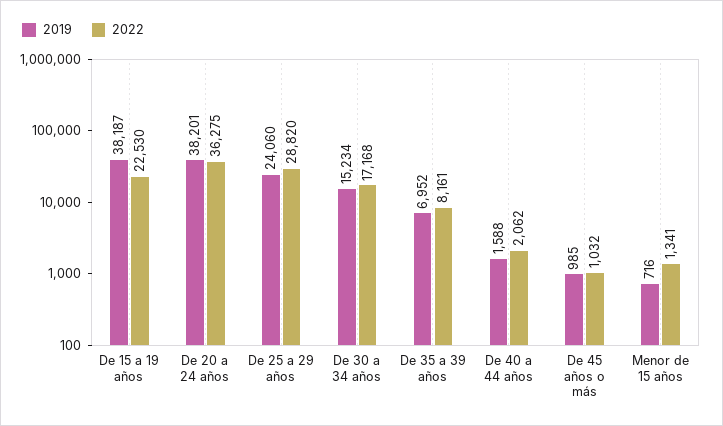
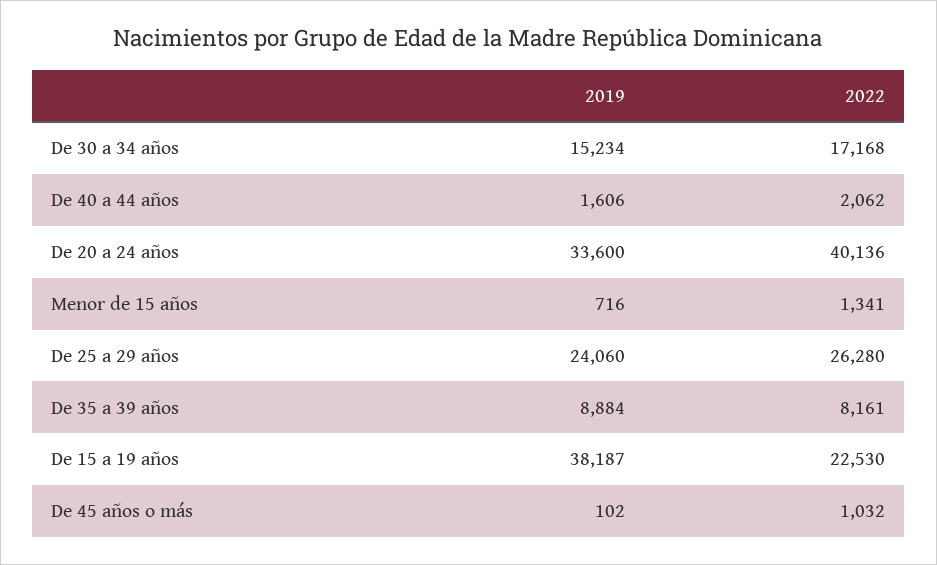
2019, De 20 a 24 años: 38201 -> 33600
2022, De 20 a 24 años: 36275 -> 40136
2022, De 25 a 29 años: 28820 -> 26280
2019, De 35 a 39 años: 6952 -> 8884
2019, De 40 a 44 años: 1588 -> 1606
2019, De 45 años o más: 985 -> 102

